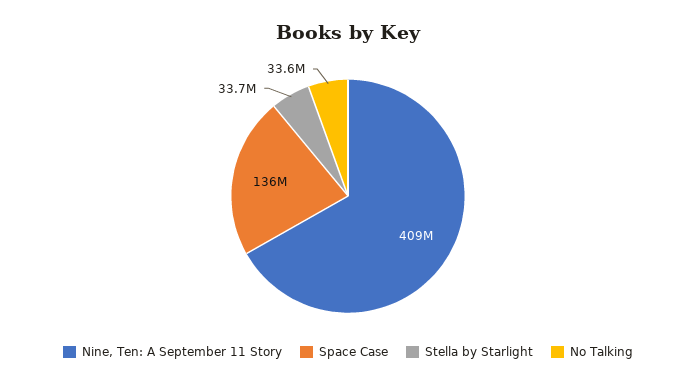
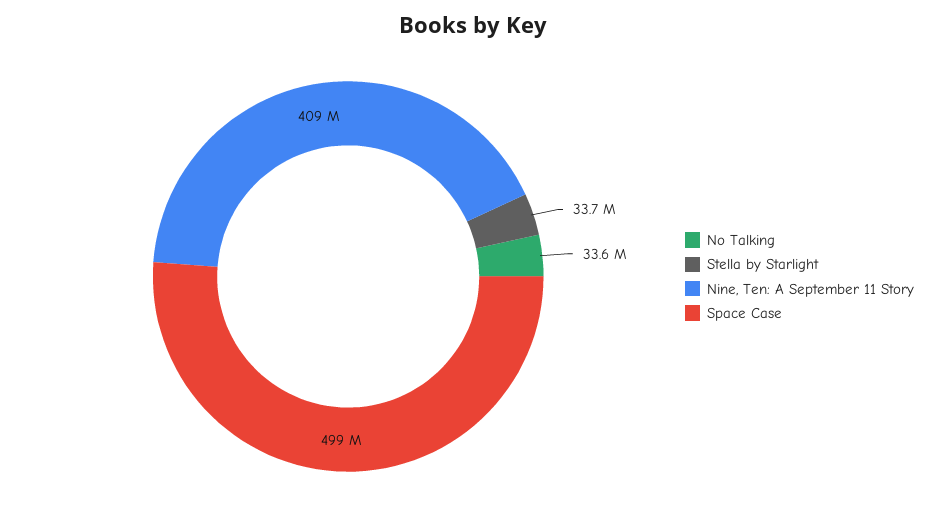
Space Case: 136000000 -> 499000000

